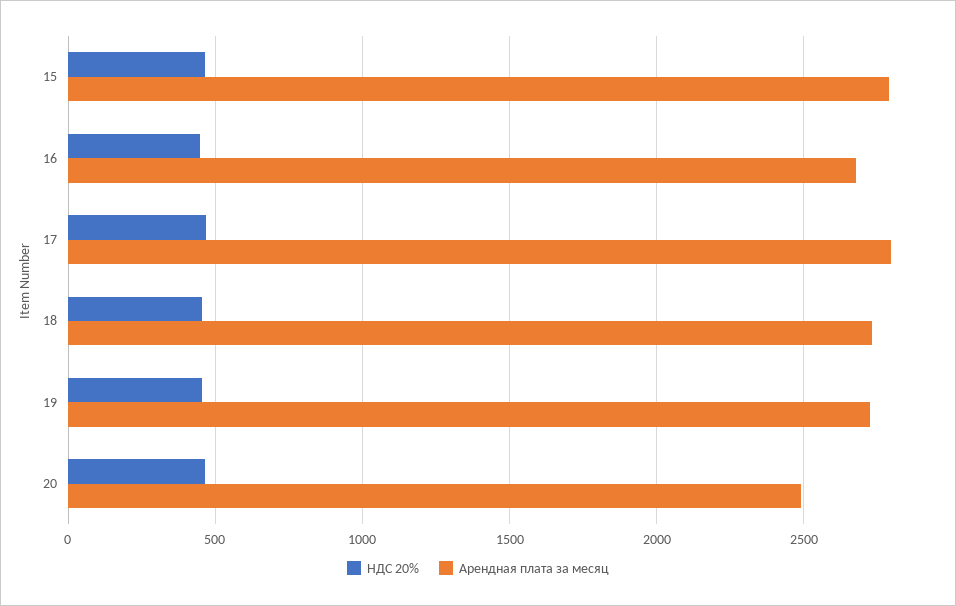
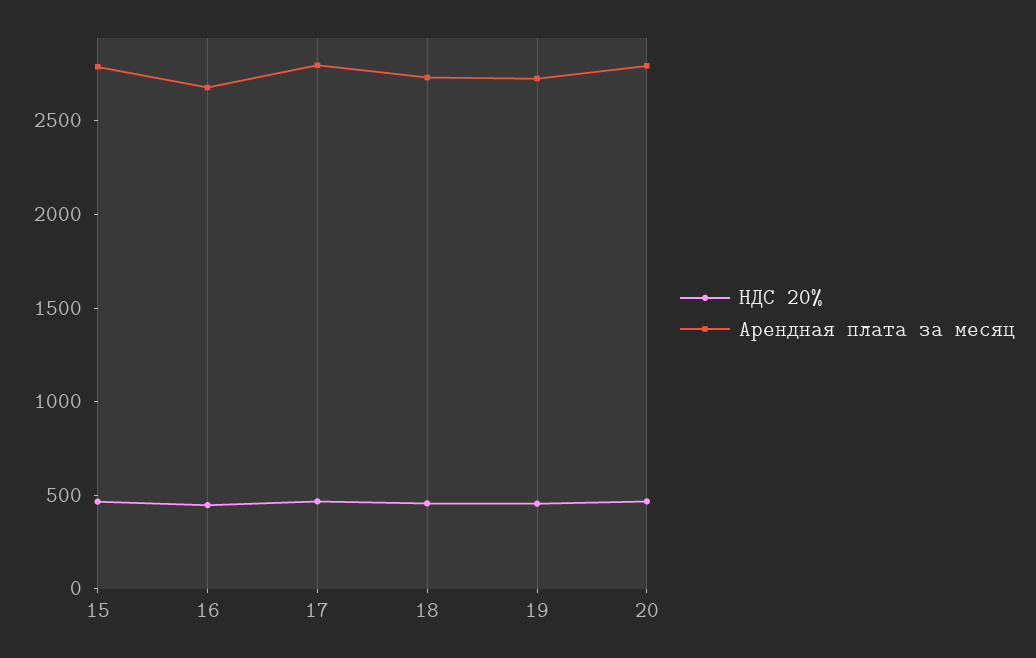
Арендная плата за месяц, 20: 2500 -> 2800

